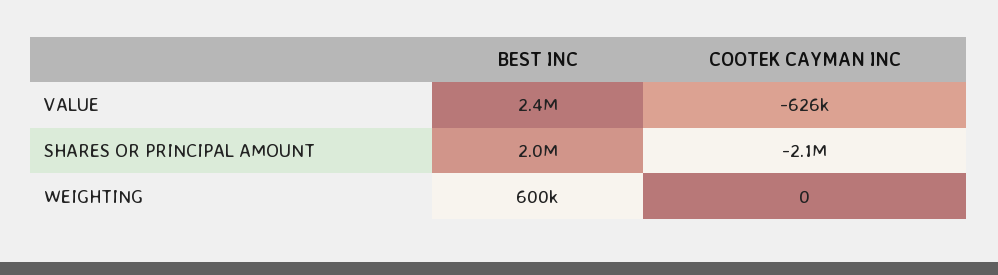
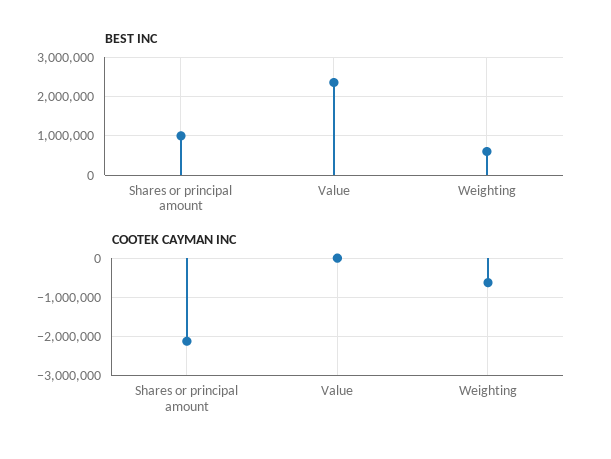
COOTEK CAYMAN INC, VALUE: -626000 -> 0
BEST INC, SHARES OR PRINCIPAL AMOUNT: 2000000 -> 1000000
COOTEK CAYMAN INC, WEIGHTING: 0 -> -600000

